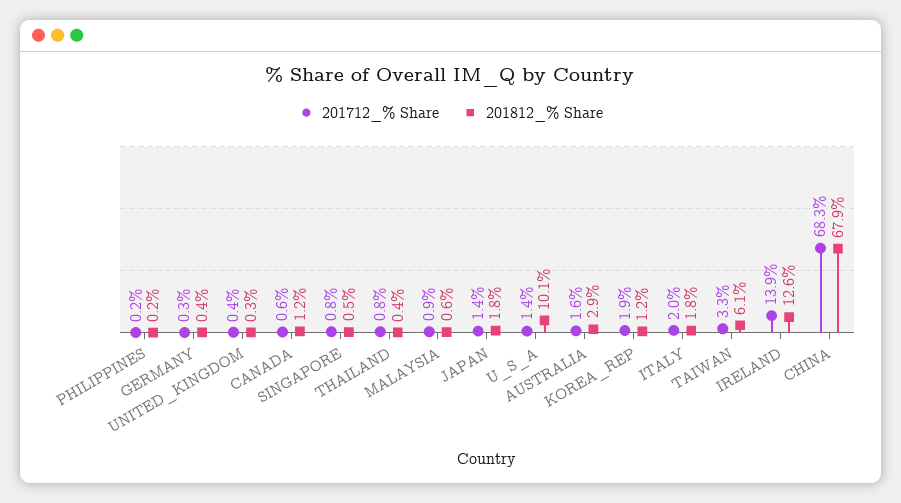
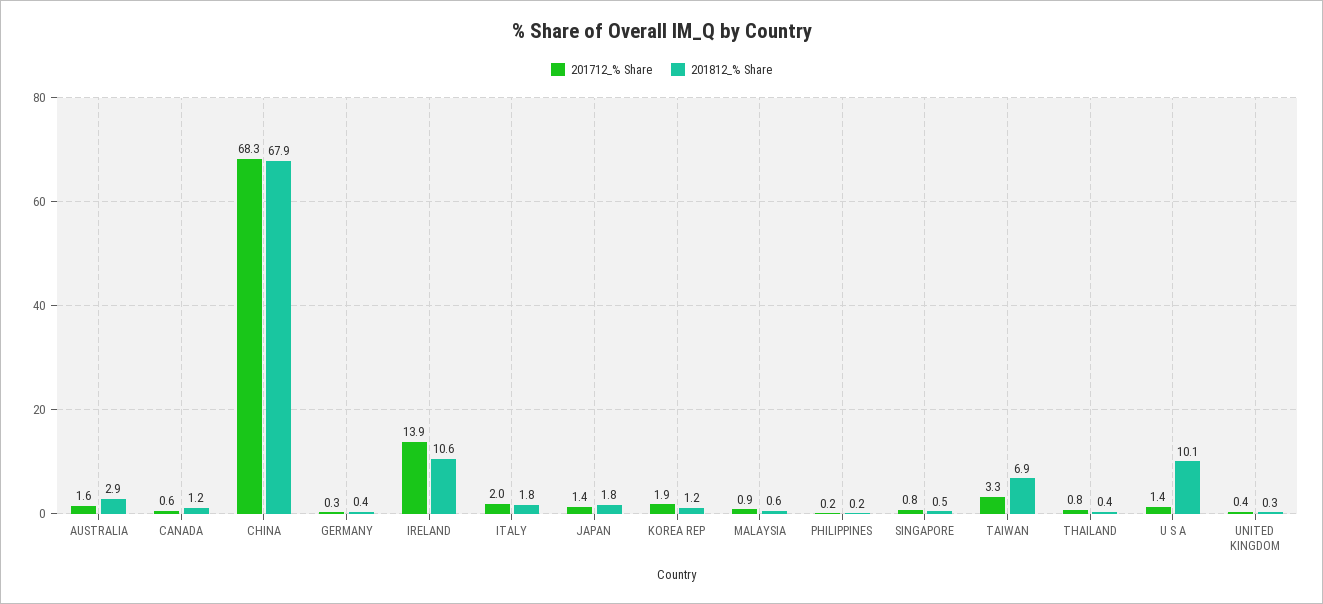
201812_% Share, TAIWAN: 6.1 -> 6.9
201812_% Share, IRELAND: 12.6 -> 10.6

